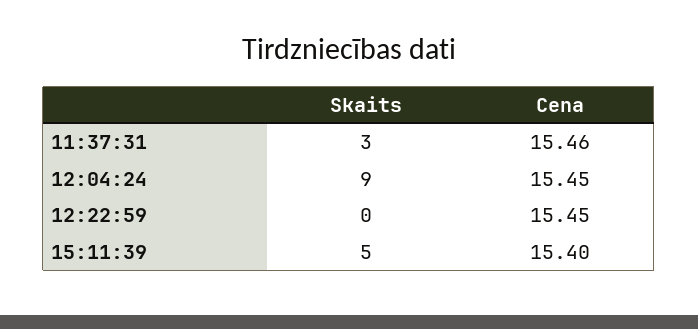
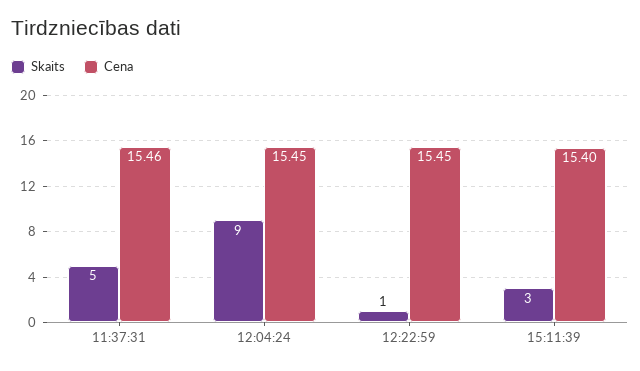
Skaits, 11:37:31: 3 -> 5
Skaits, 12:22:59: 0 -> 1
Skaits, 15:11:39: 5 -> 3

